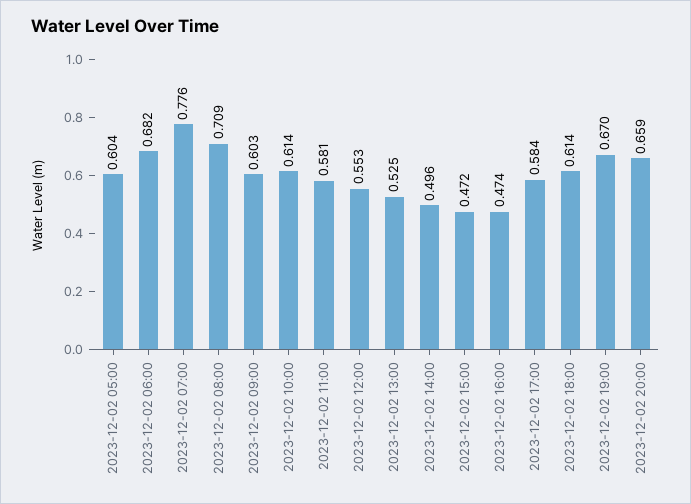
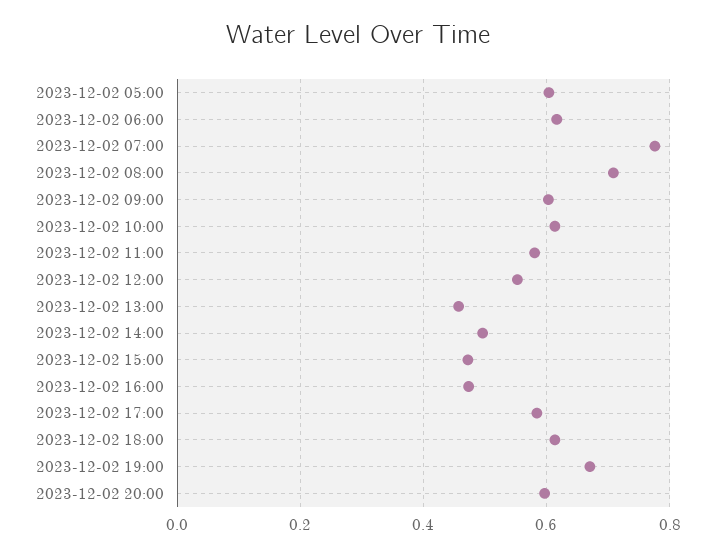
2023-12-02 06:00: 0.682 -> 0.62
2023-12-02 13:00: 0.525 -> 0.46
2023-12-02 20:00: 0.659 -> 0.6

